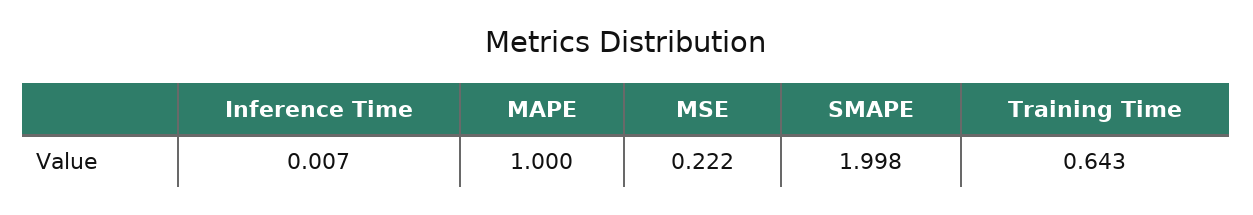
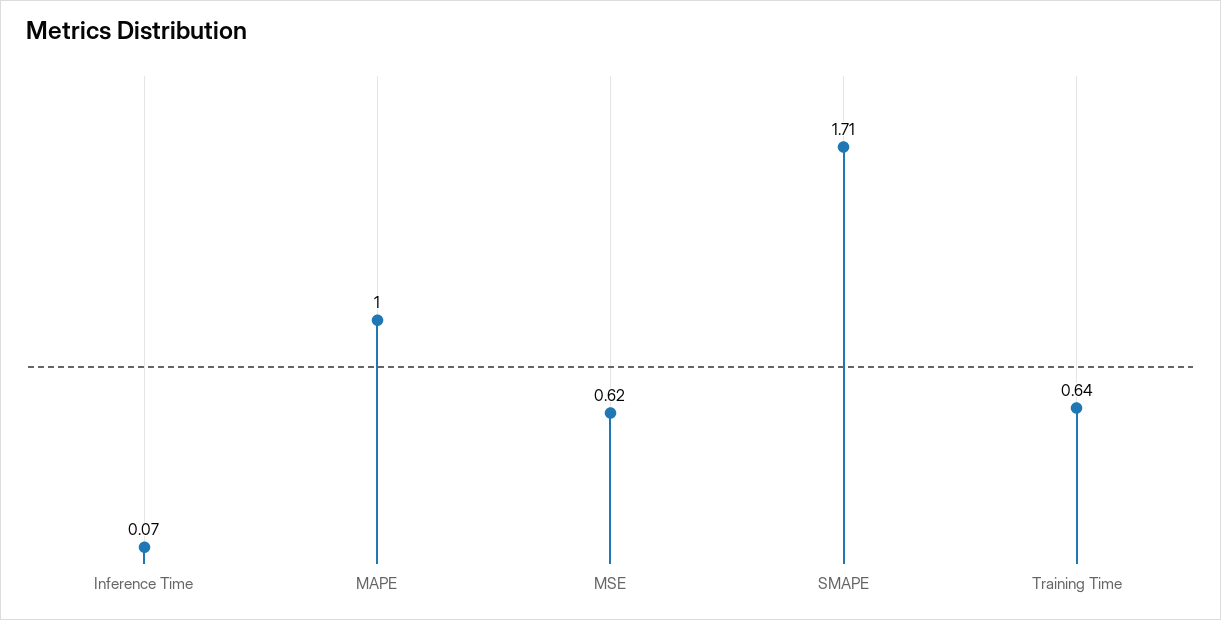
Inference Time: 0.007 -> 0.07
MSE: 0.222 -> 0.62
SMAPE: 1.998 -> 1.71

